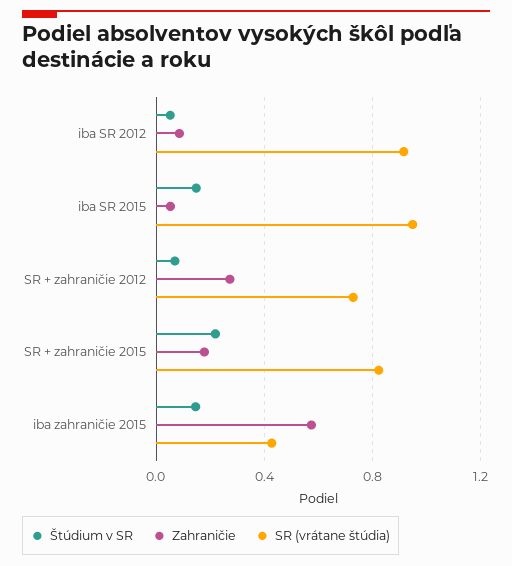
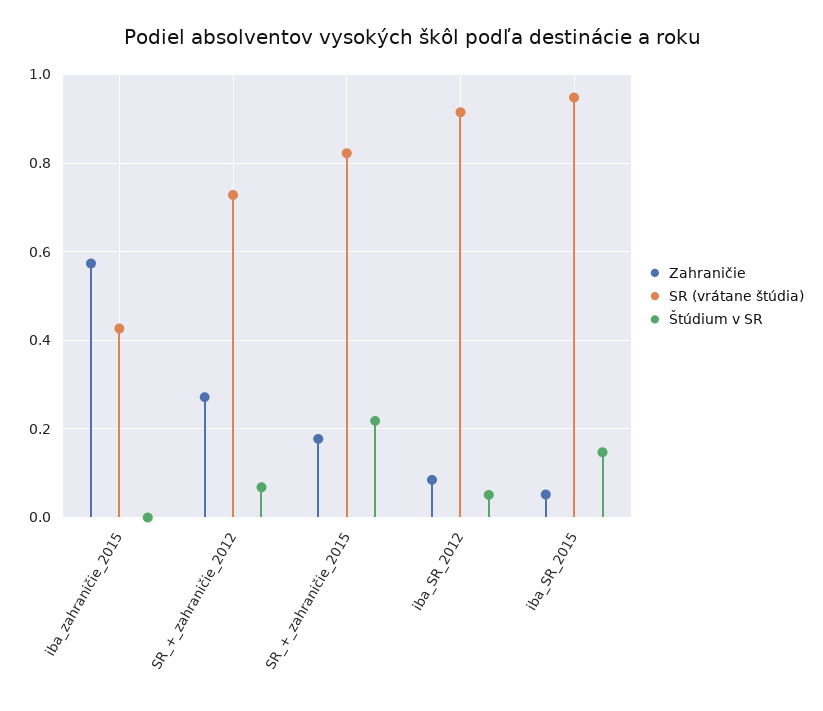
Štúdium v SR, iba zahraničie 2015: 0.15 -> 0

